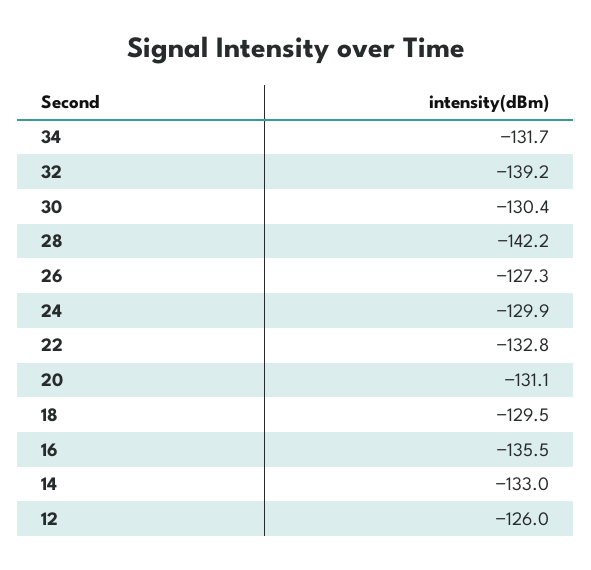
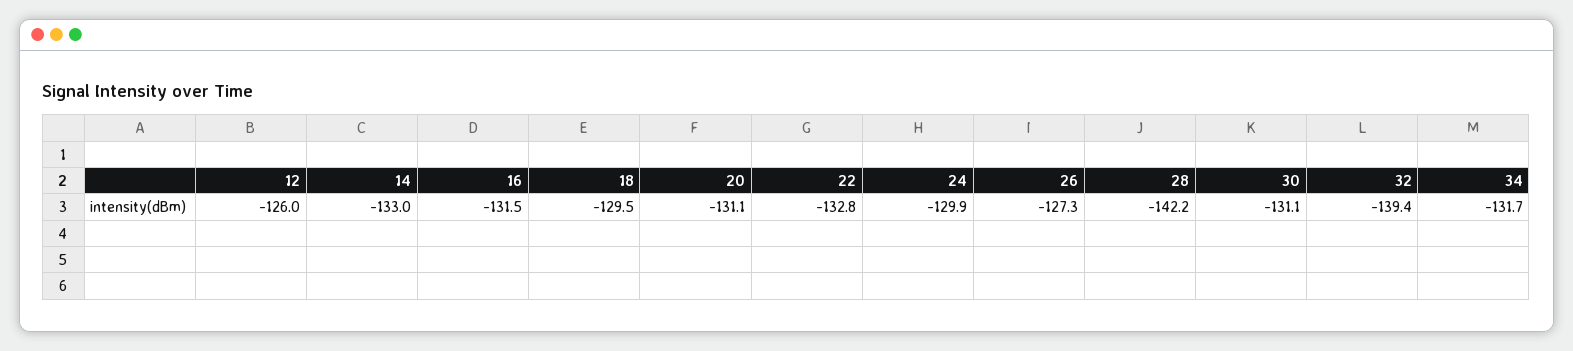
32: -139.2 -> -139.4
30: -130.4 -> -131.1
16: -135.5 -> -131.5

